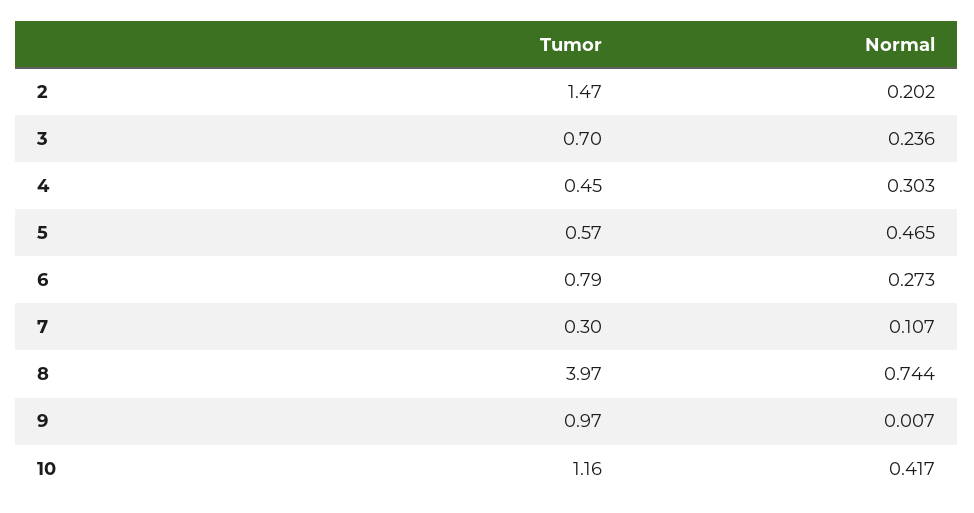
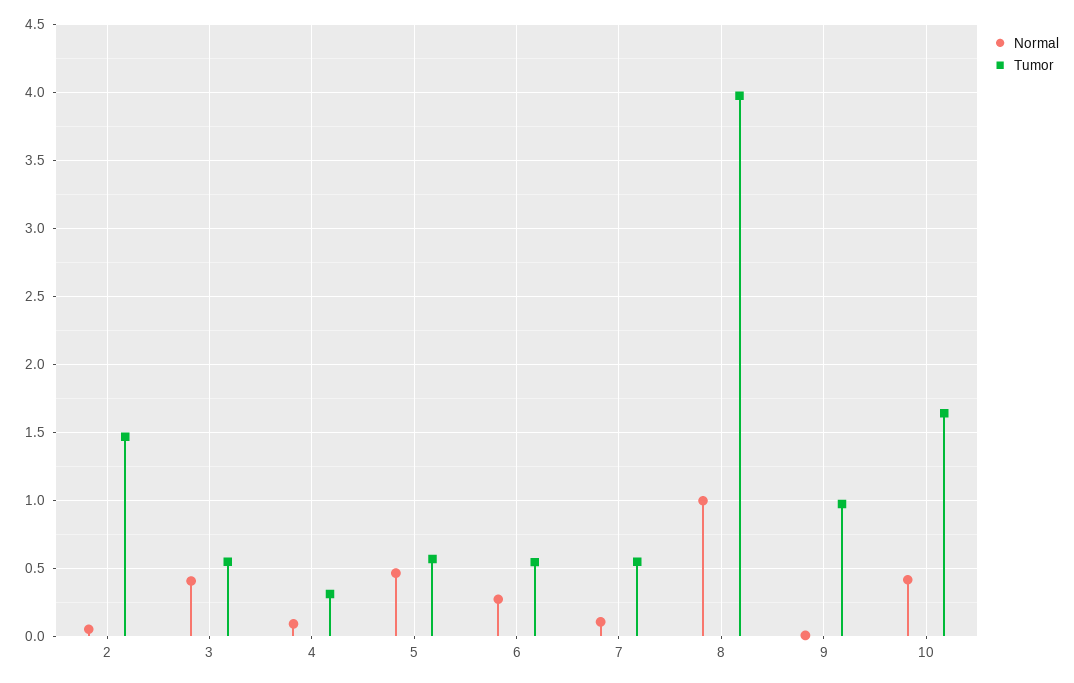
Normal, 2: 0.202 -> 0.05
Tumor, 3: 0.7 -> 0.55
Normal, 3: 0.236 -> 0.4
Tumor, 4: 0.45 -> 0.3
Normal, 4: 0.303 -> 0.1
Tumor, 6: 0.79 -> 0.55
Tumor, 7: 0.3 -> 0.55
Normal, 8: 0.744 -> 1
Tumor, 10: 1.16 -> 1.65

